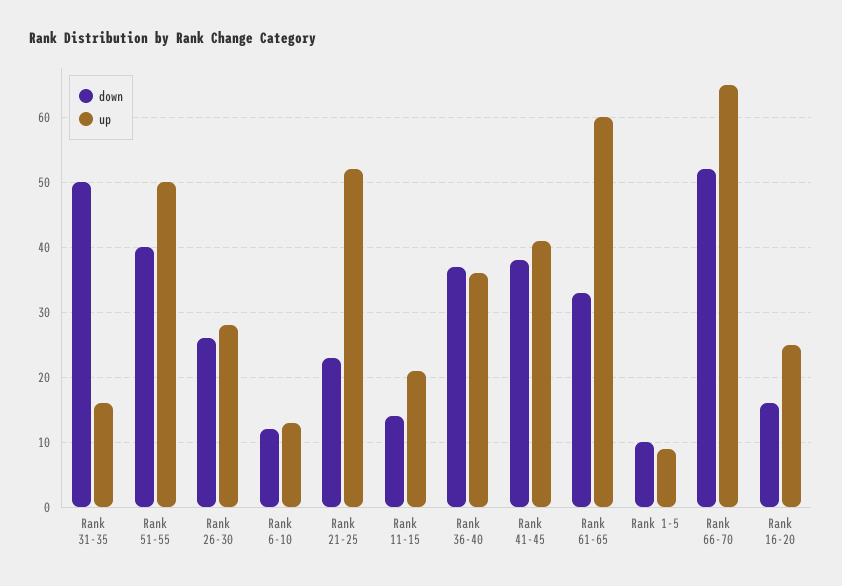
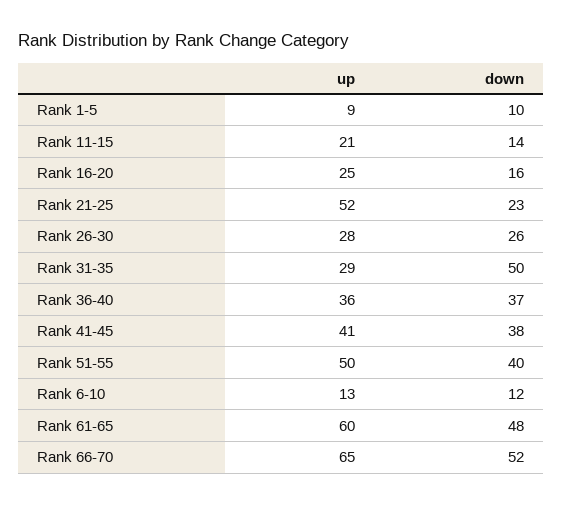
up, Rank 31-35: 16 -> 29
down, Rank 61-65: 33 -> 48

